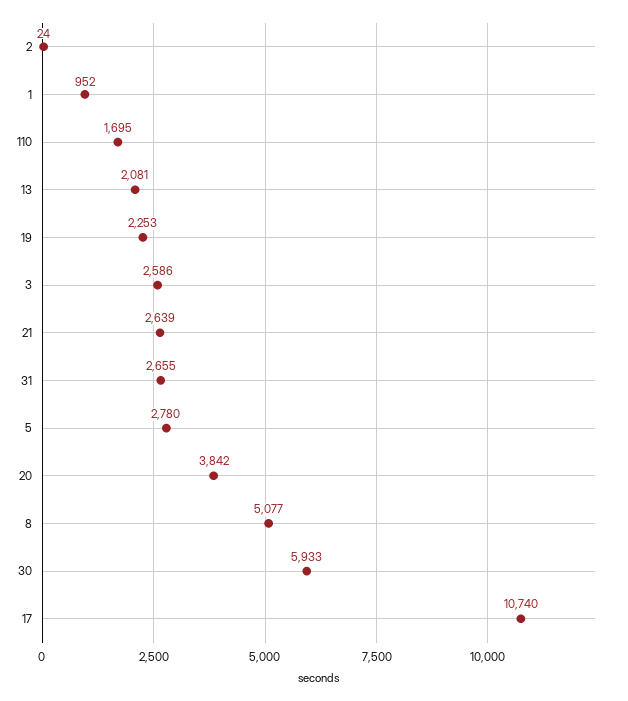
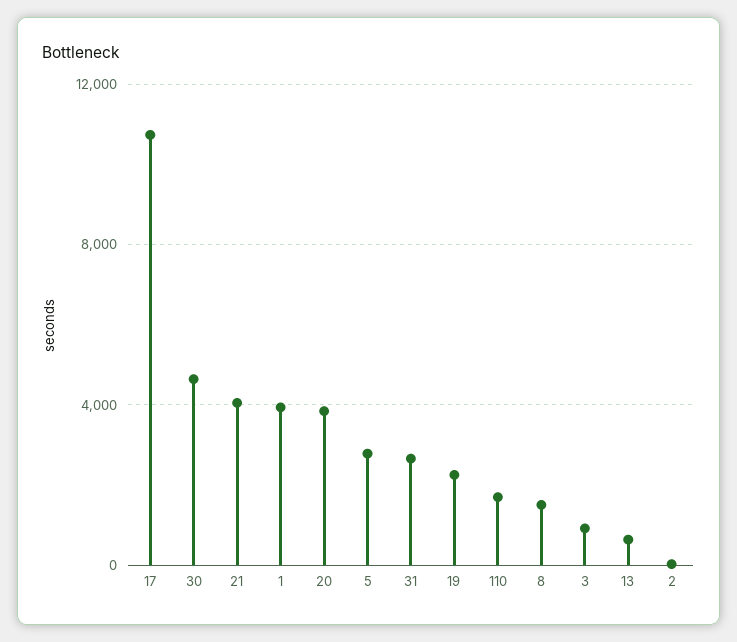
1: 952 -> 4000
13: 2081 -> 500
3: 2586 -> 1000
21: 2639 -> 4000
8: 5077 -> 1500
30: 5933 -> 4500

